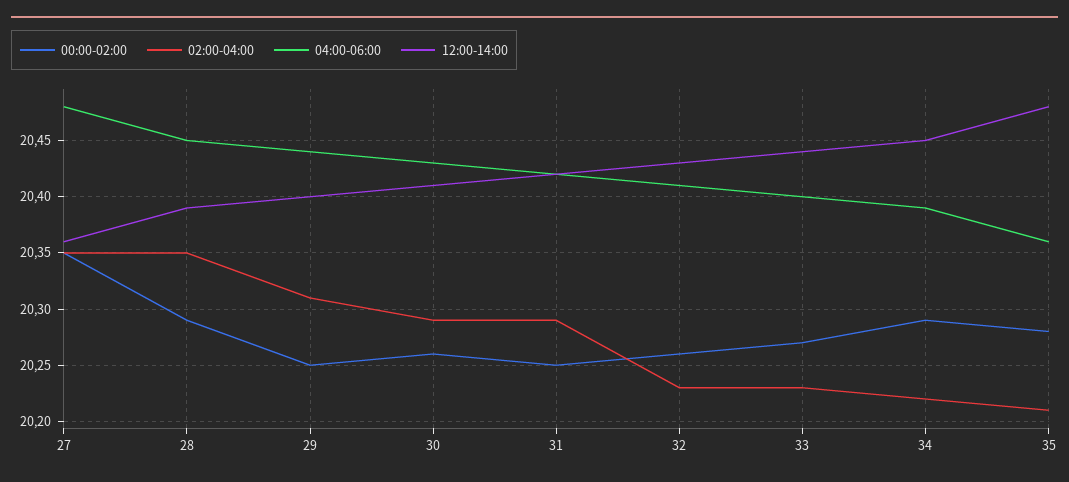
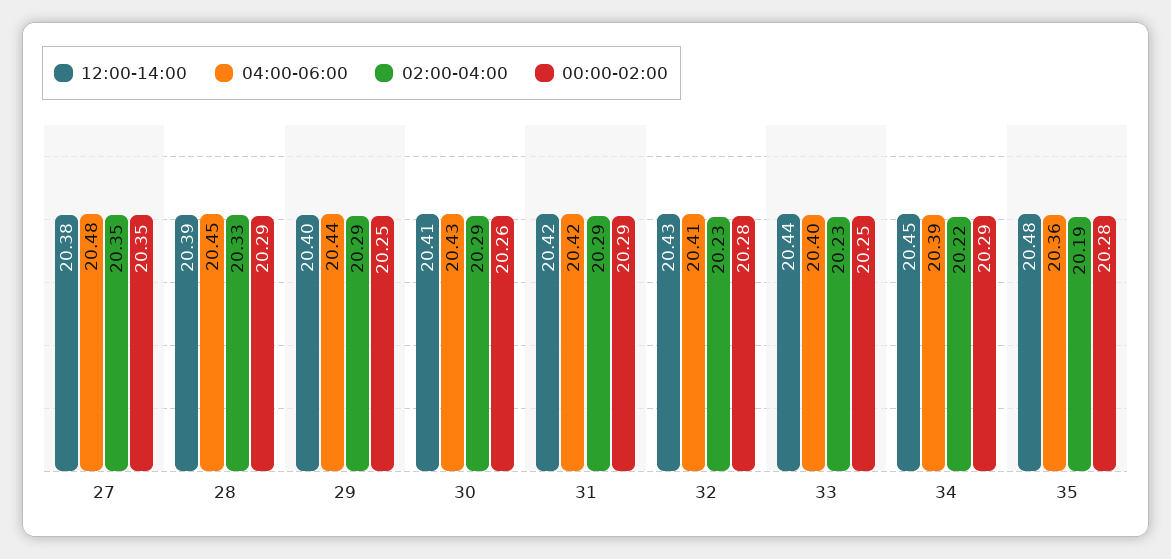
12:00-14:00, 27: 20.36 -> 20.38
02:00-04:00, 28: 20.35 -> 20.33
02:00-04:00, 29: 20.31 -> 20.29
00:00-02:00, 31: 20.25 -> 20.29
00:00-02:00, 32: 20.26 -> 20.28
00:00-02:00, 33: 20.27 -> 20.25
02:00-04:00, 35: 20.21 -> 20.19

